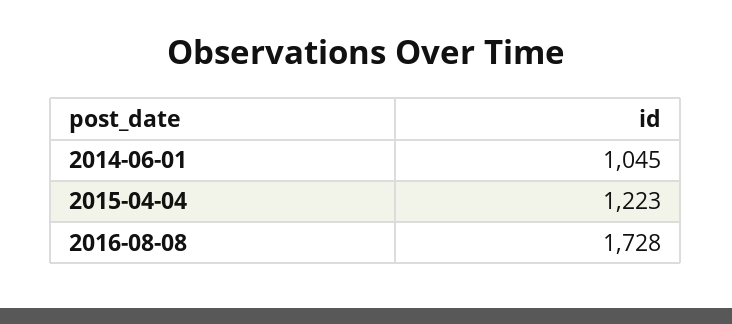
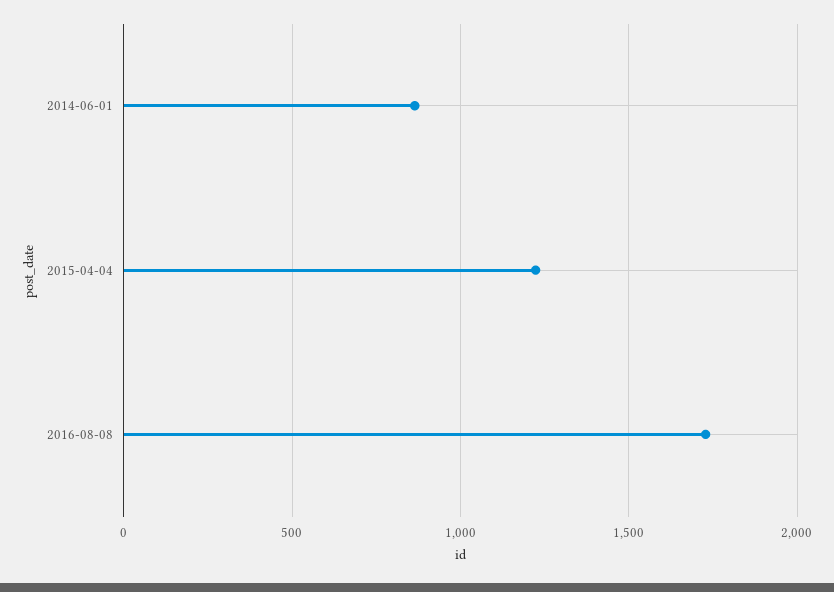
2014-06-01: 1045 -> 850

